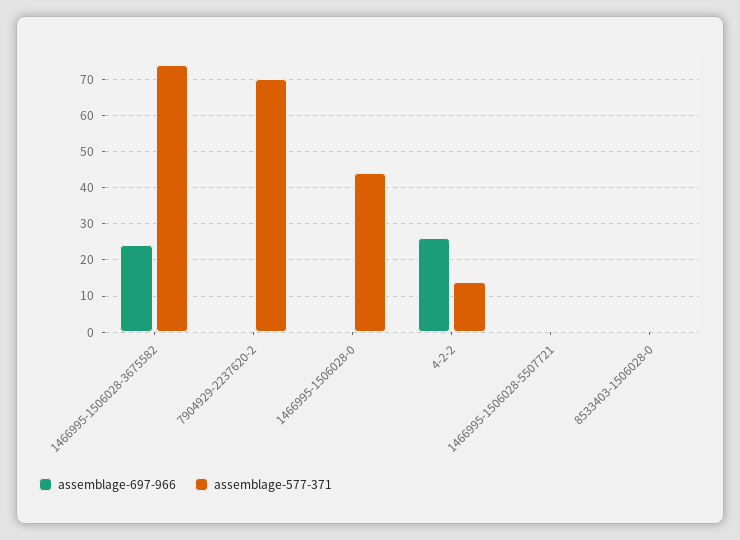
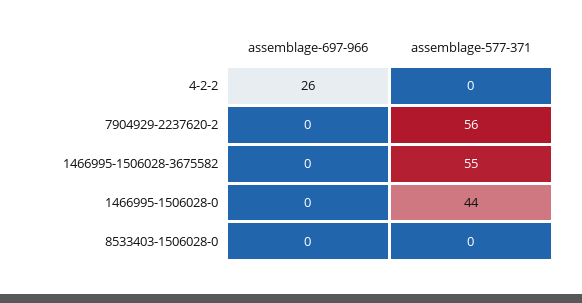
assemblage-697-966, 1466995-1506028-3675582: 25 -> 0
assemblage-577-371, 1466995-1506028-3675582: 75 -> 55
assemblage-577-371, 7904929-2237620-2: 70 -> 56
assemblage-577-371, 4-2-2: 15 -> 0
assemblage-697-966, 1466995-1506028-5507721: 0 -> none
assemblage-577-371, 1466995-1506028-5507721: 0 -> none

